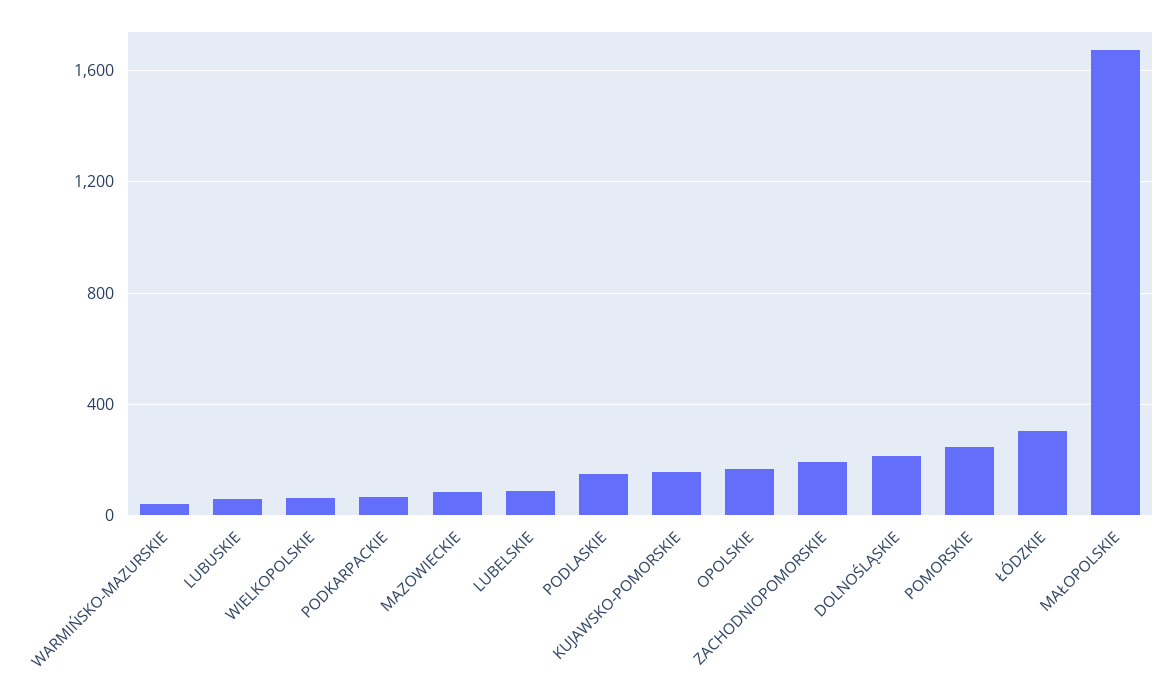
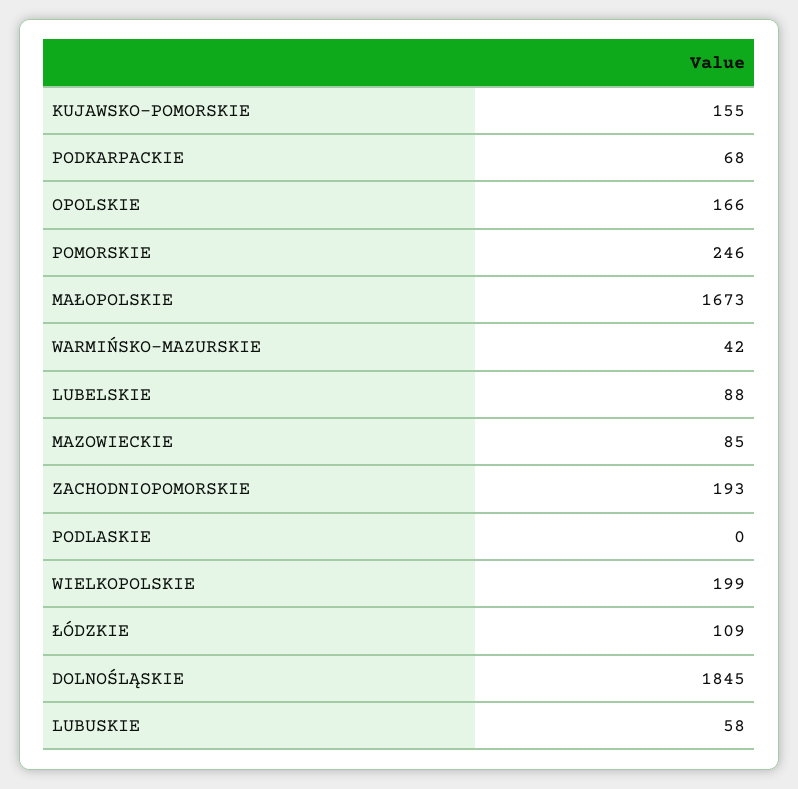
WIELKOPOLSKIE: 50 -> 199
PODLASKIE: 150 -> 0
DOLNOŚLĄSKIE: 200 -> 1845
ŁÓDZKIE: 300 -> 109

